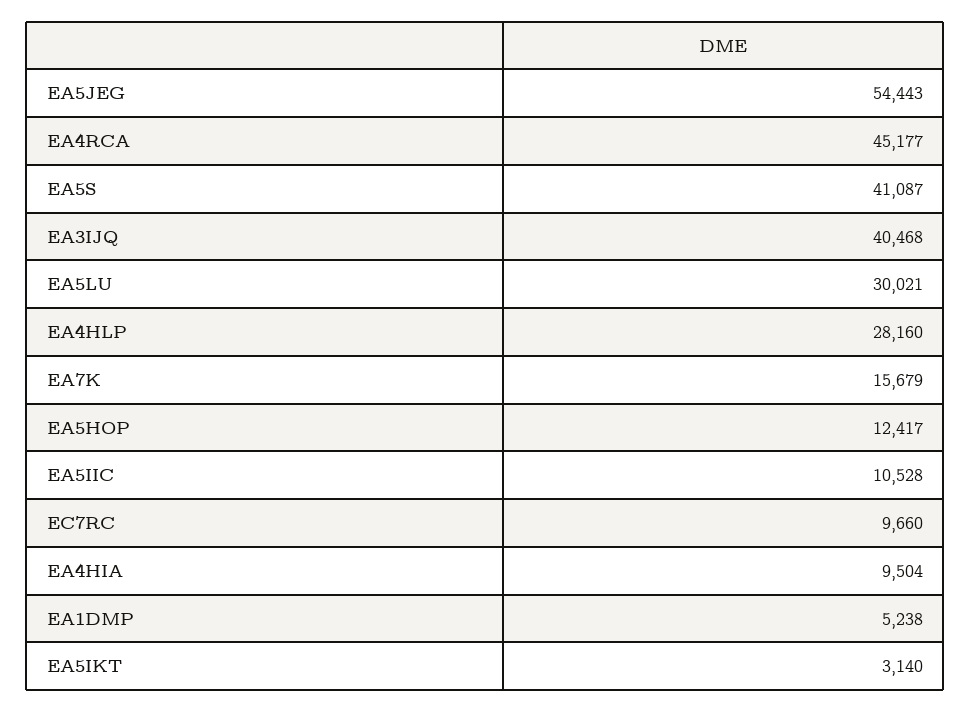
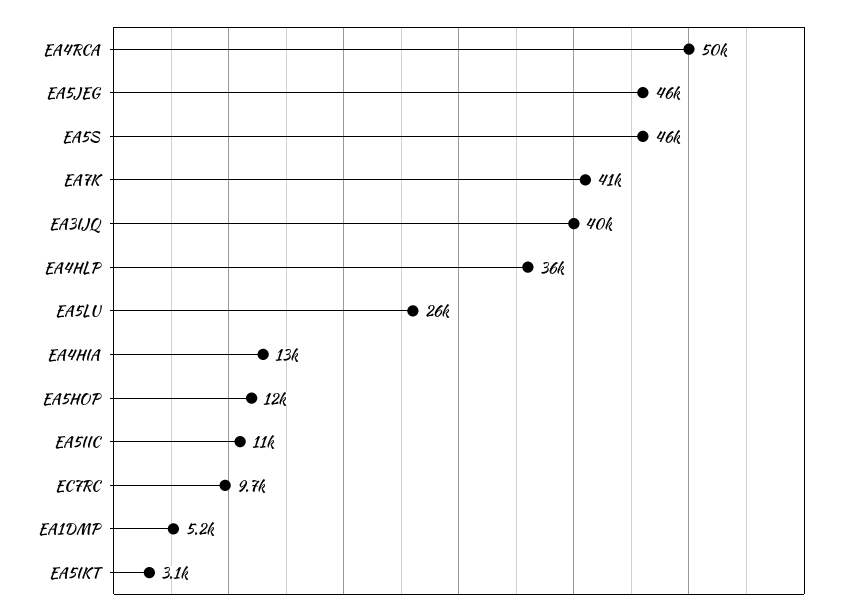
EA5JEG: 54443 -> 46000
EA4RCA: 45177 -> 50000
EA5S: 41087 -> 46000
EA5LU: 30021 -> 26000
EA4HLP: 28160 -> 36000
EA7K: 15679 -> 41000
EA4HIA: 9504 -> 13000

